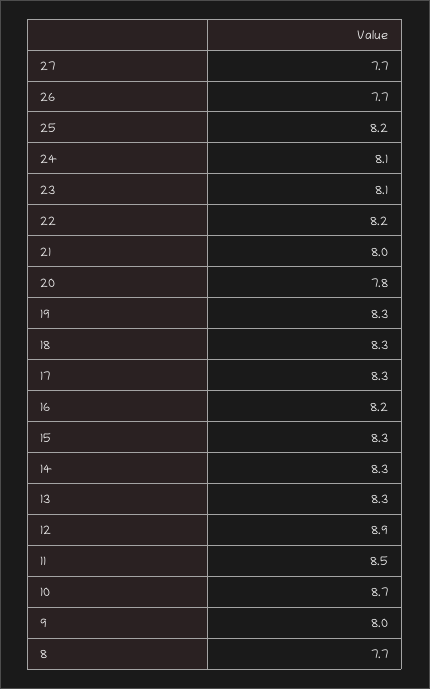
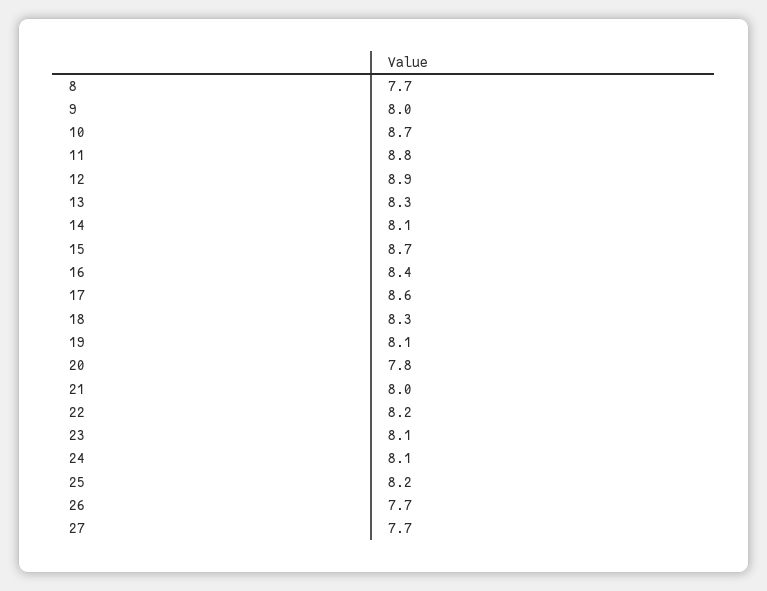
19: 8.3 -> 8.1
17: 8.3 -> 8.6
16: 8.2 -> 8.4
15: 8.3 -> 8.7
14: 8.3 -> 8.1
11: 8.5 -> 8.8

